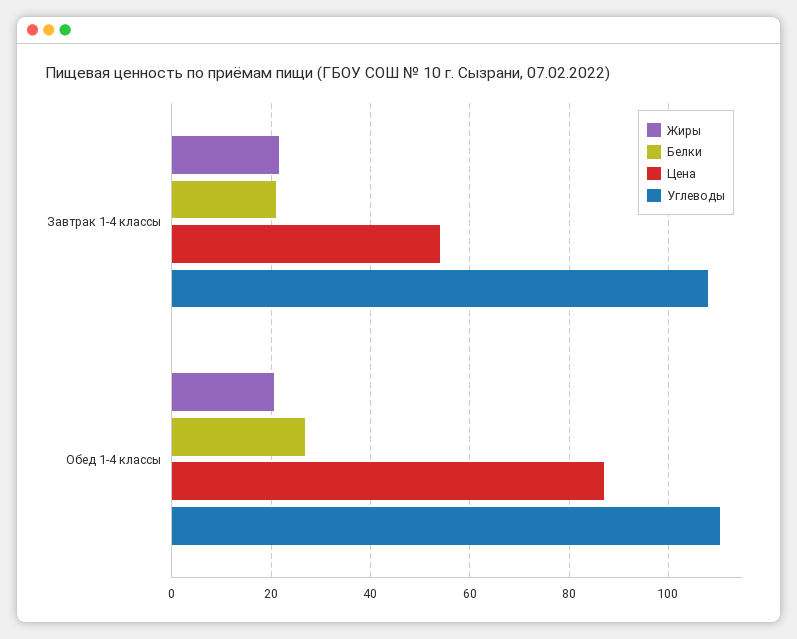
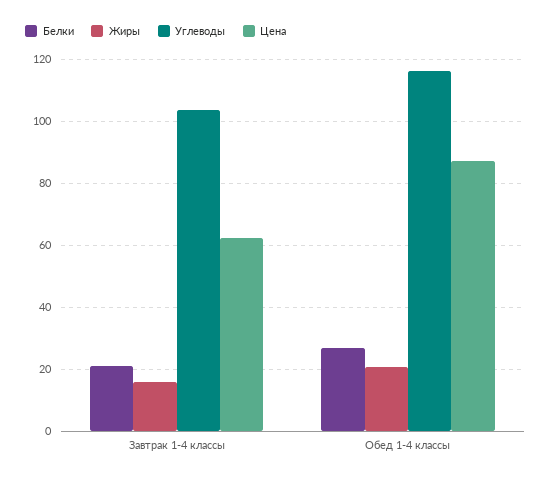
Жиры, Завтрак 1-4 классы: 22 -> 16
Цена, Завтрак 1-4 классы: 54 -> 62
Углеводы, Завтрак 1-4 классы: 108 -> 104
Углеводы, Обед 1-4 классы: 110 -> 116

